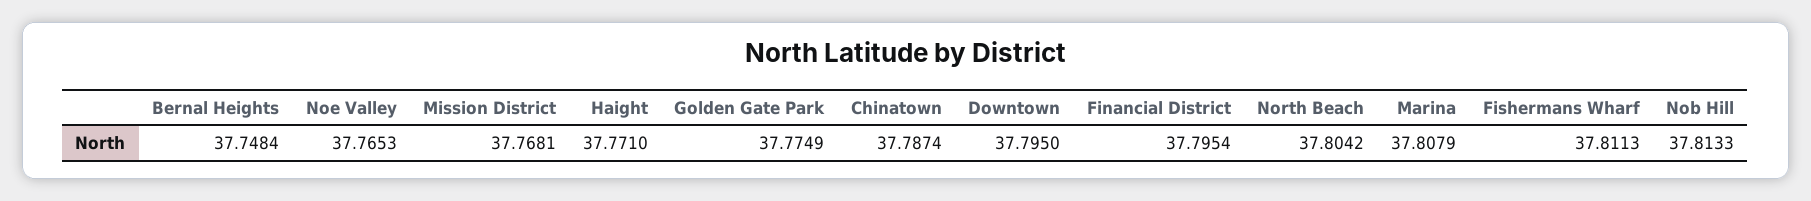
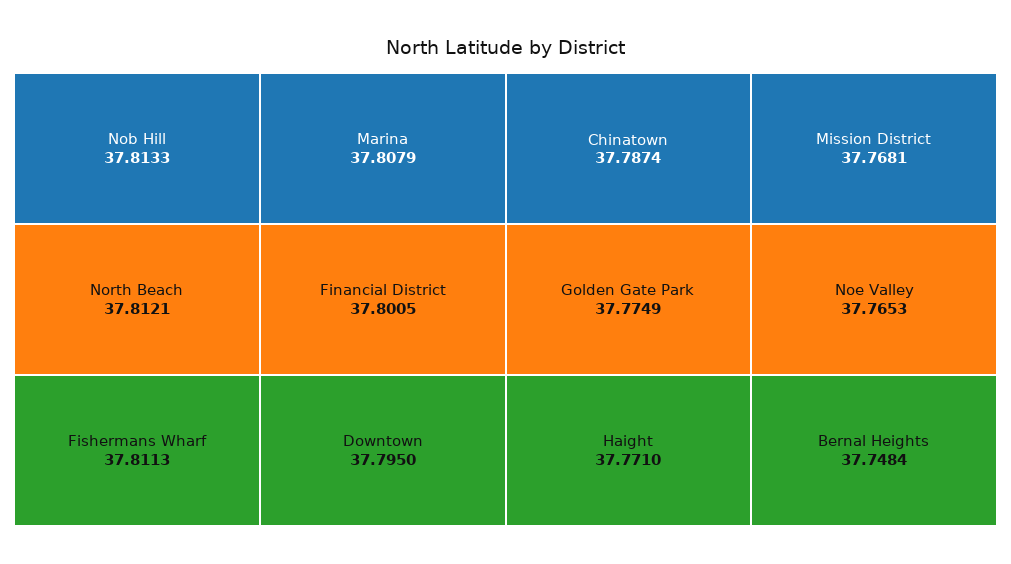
Financial District: 37.7954 -> 37.8005
North Beach: 37.8042 -> 37.8121

